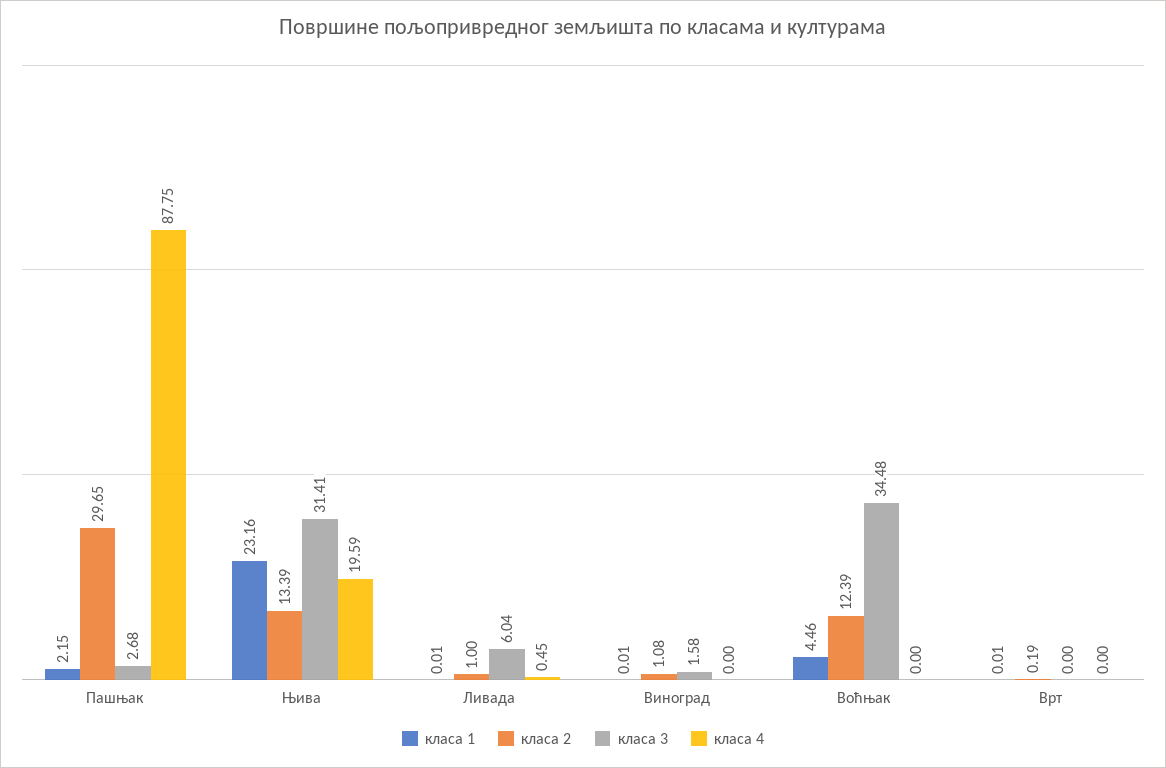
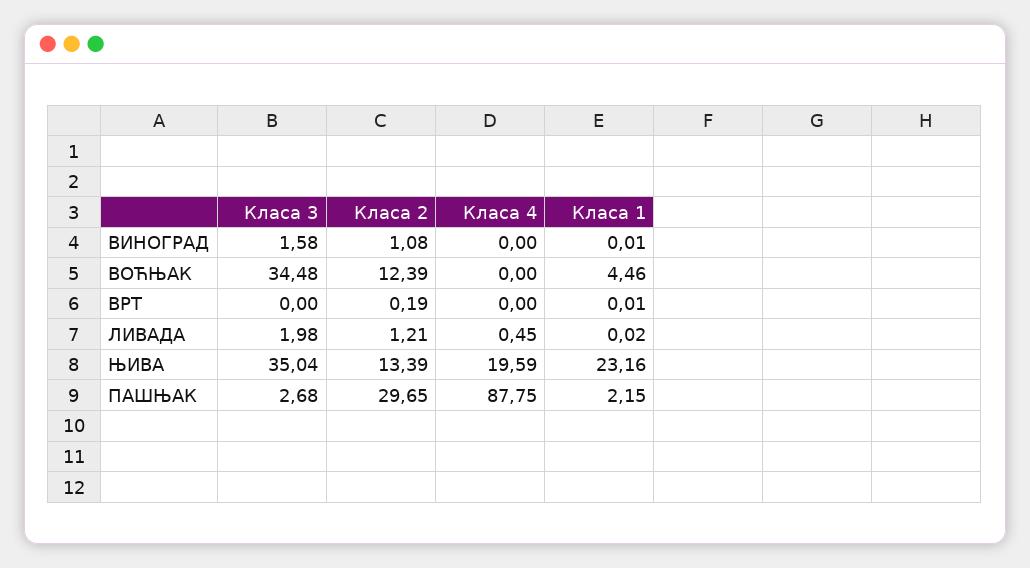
класа 3, Њива: 31.41 -> 35.04
класа 1, Ливада: 0.01 -> 0.02
класа 2, Ливада: 1 -> 1.21
класа 3, Ливада: 6.04 -> 1.98

